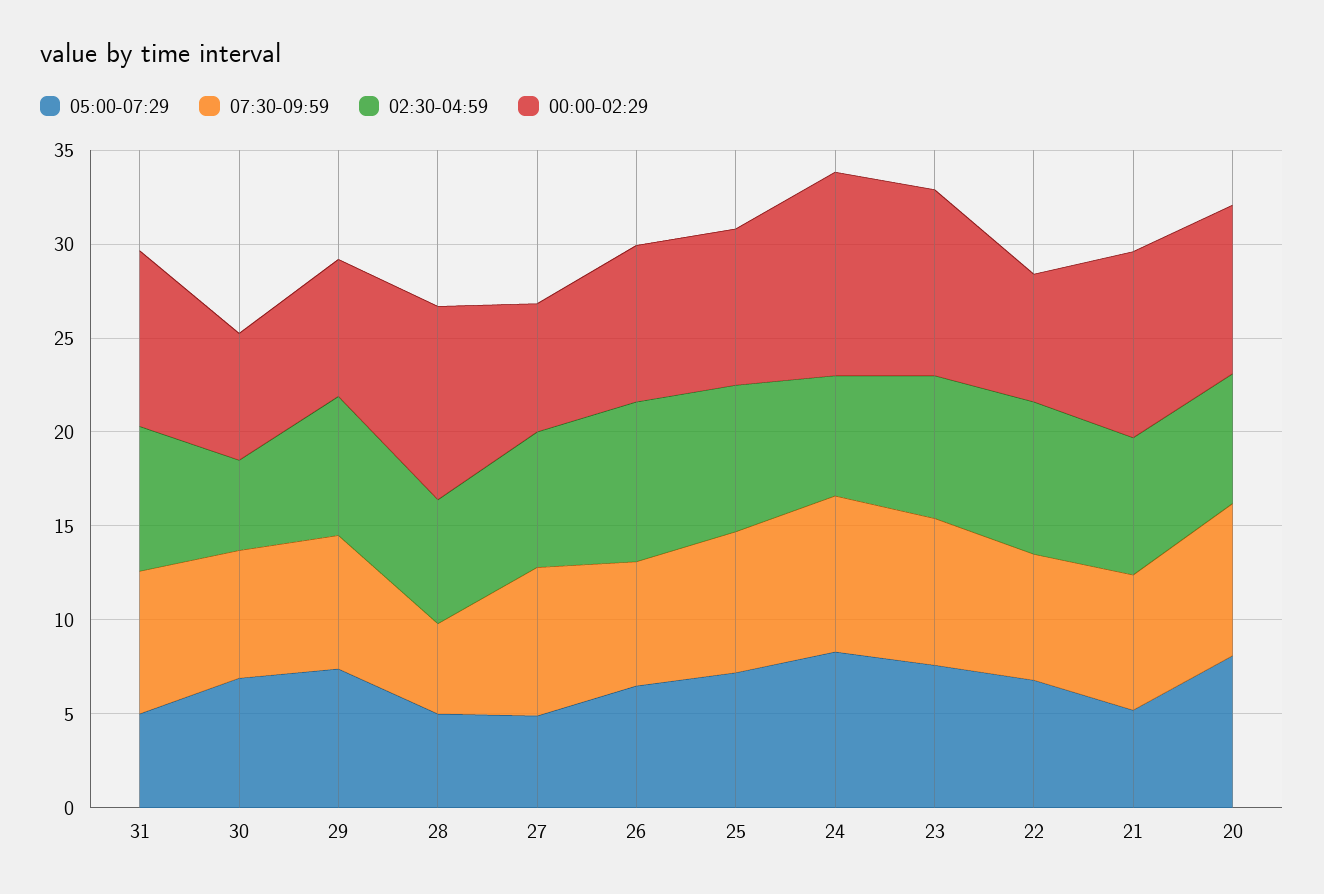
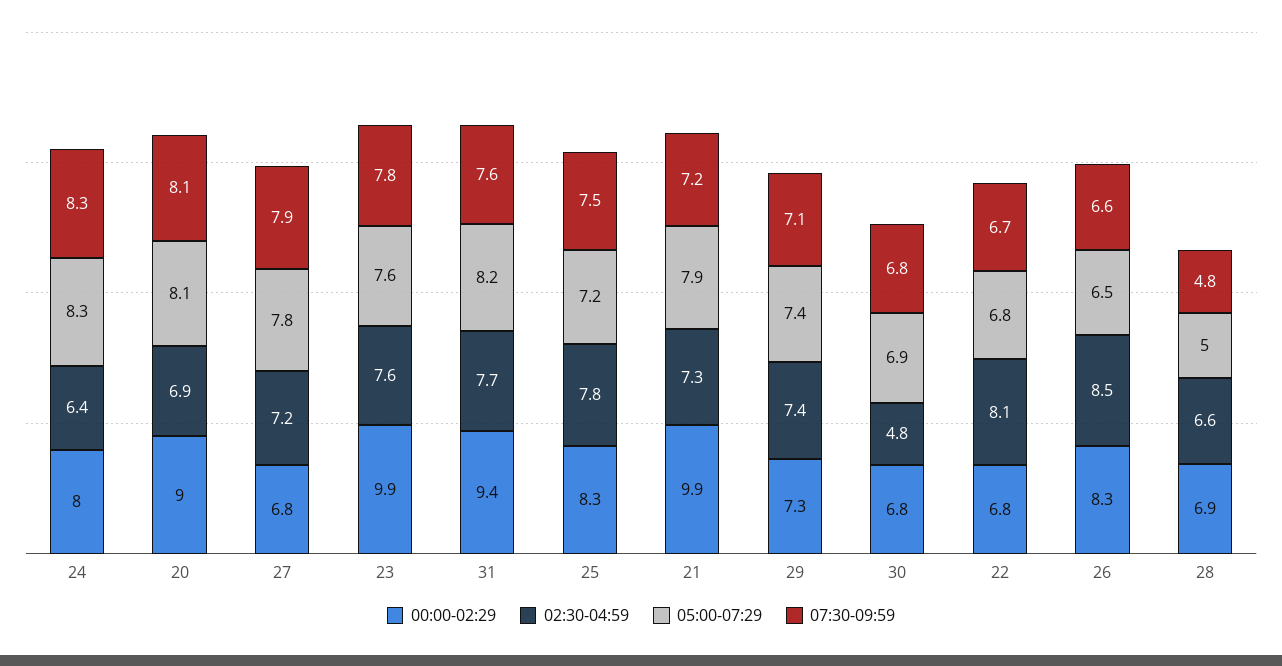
05:00-07:29, 31: 5 -> 8.2
00:00-02:29, 28: 10 -> 6.9
05:00-07:29, 27: 5 -> 7.8
00:00-02:29, 24: 11 -> 8
05:00-07:29, 21: 5 -> 7.9

